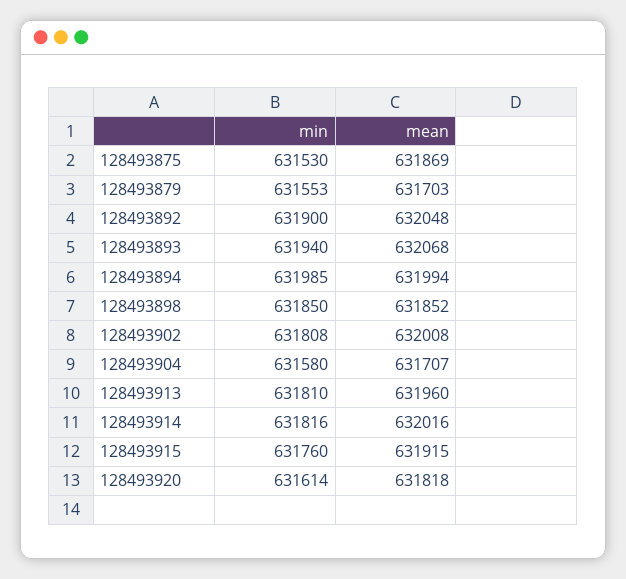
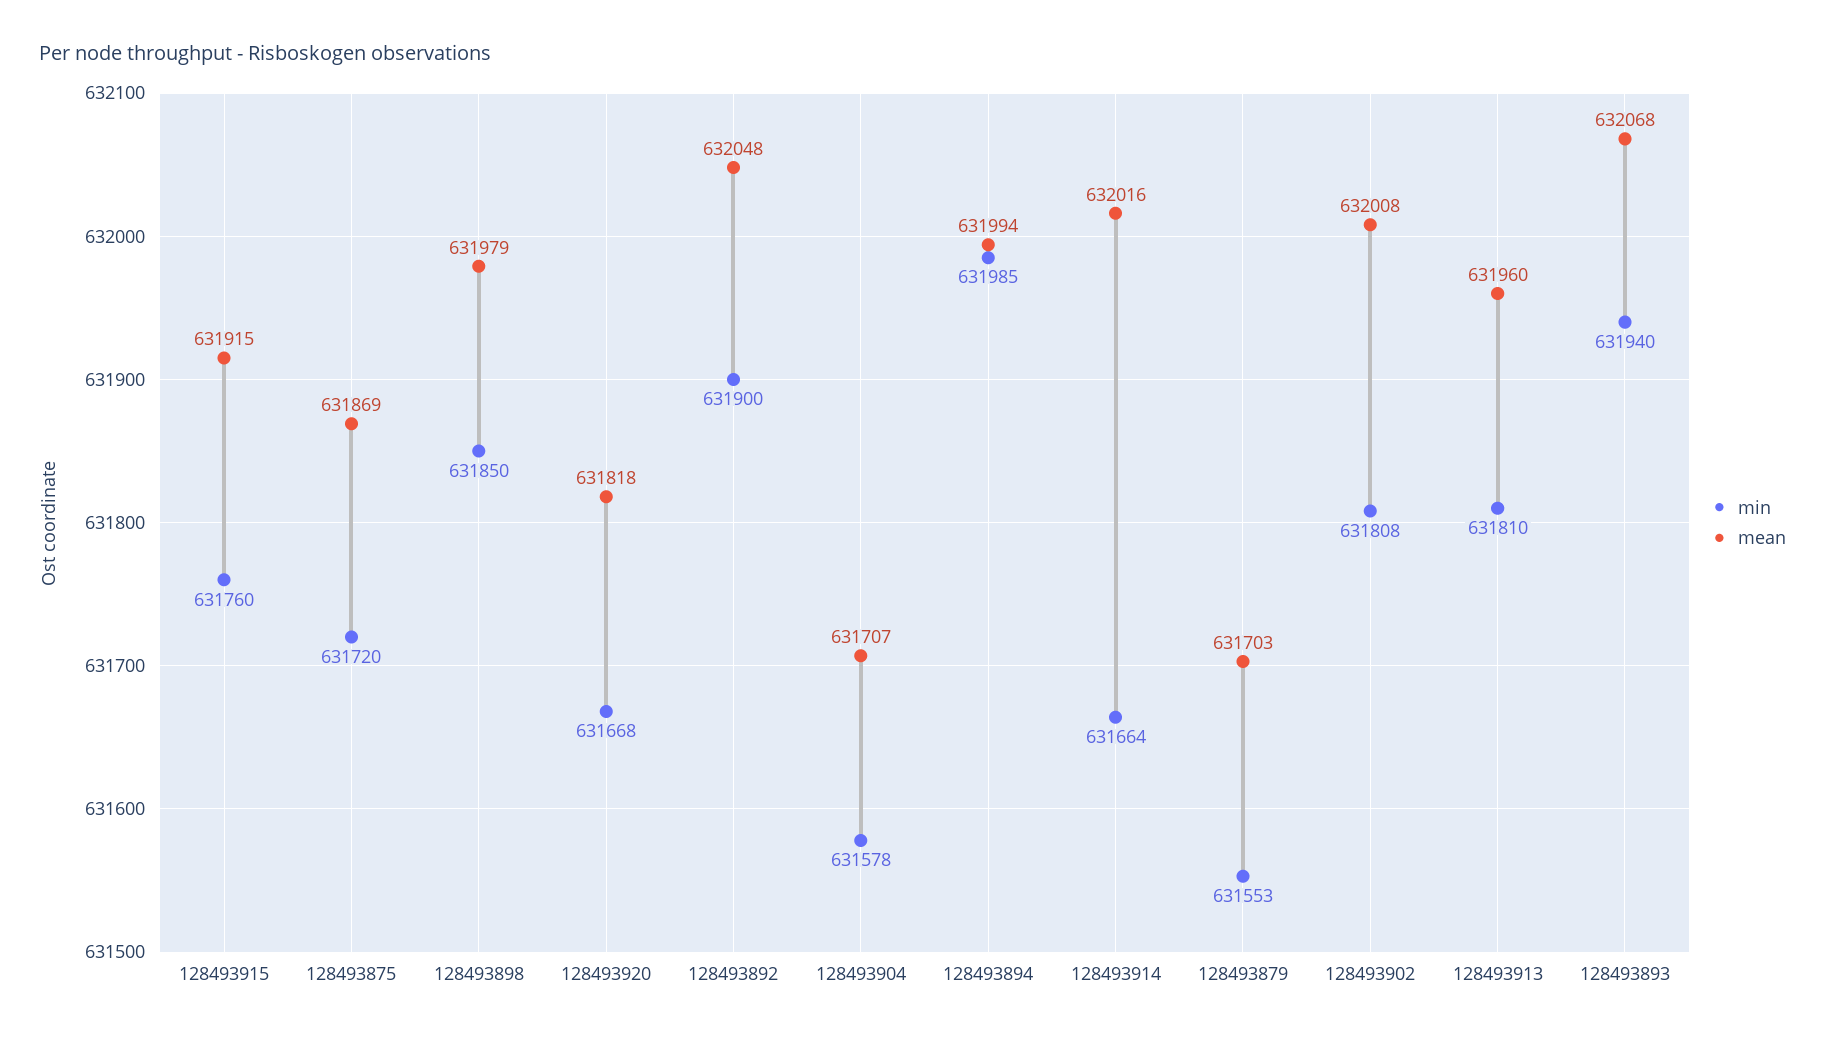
min, 128493875: 631530 -> 631720
mean, 128493898: 631852 -> 631979
min, 128493904: 631580 -> 631578
min, 128493914: 631816 -> 631664
min, 128493920: 631614 -> 631668

